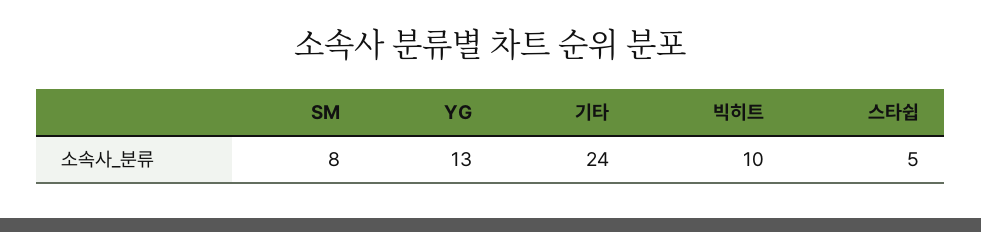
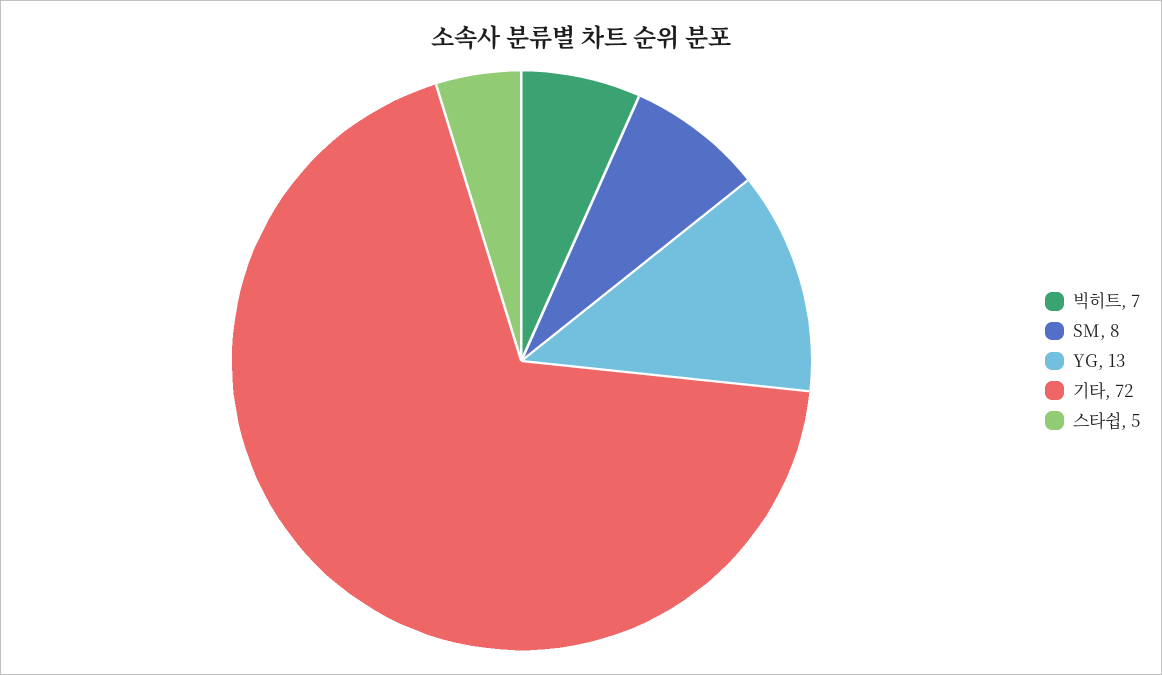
기타: 24 -> 72
빅히트: 10 -> 7

